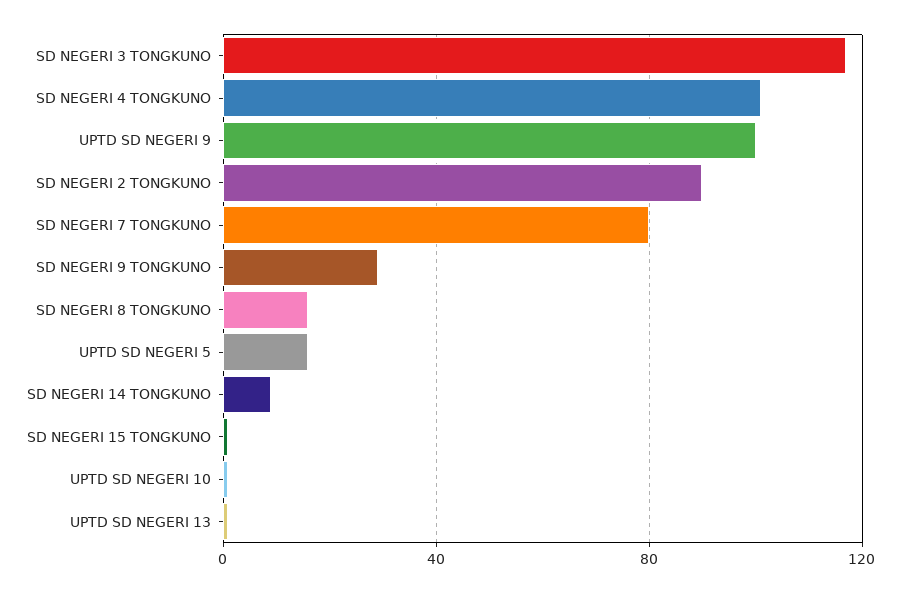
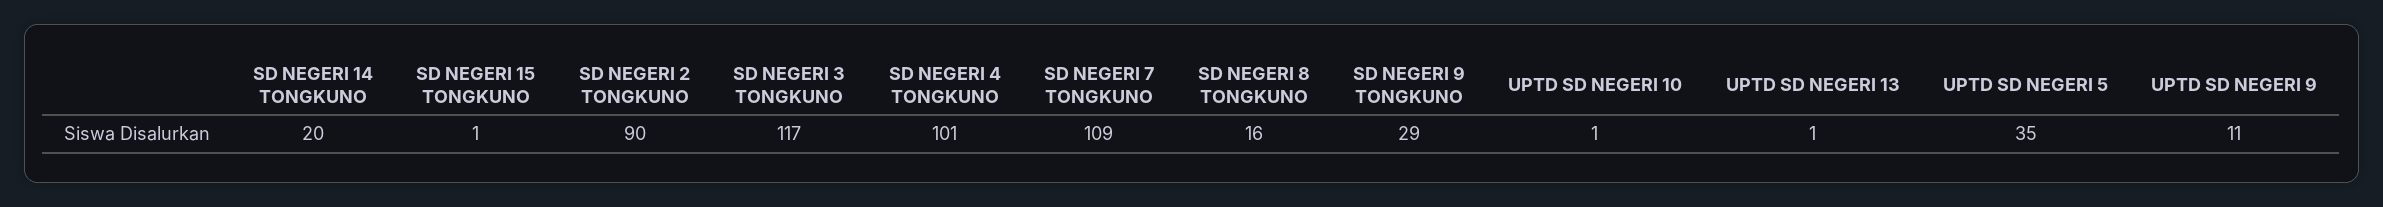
UPTD SD NEGERI 9: 100 -> 11
SD NEGERI 7 TONGKUNO: 80 -> 109
UPTD SD NEGERI 5: 15 -> 35
SD NEGERI 14 TONGKUNO: 10 -> 20

